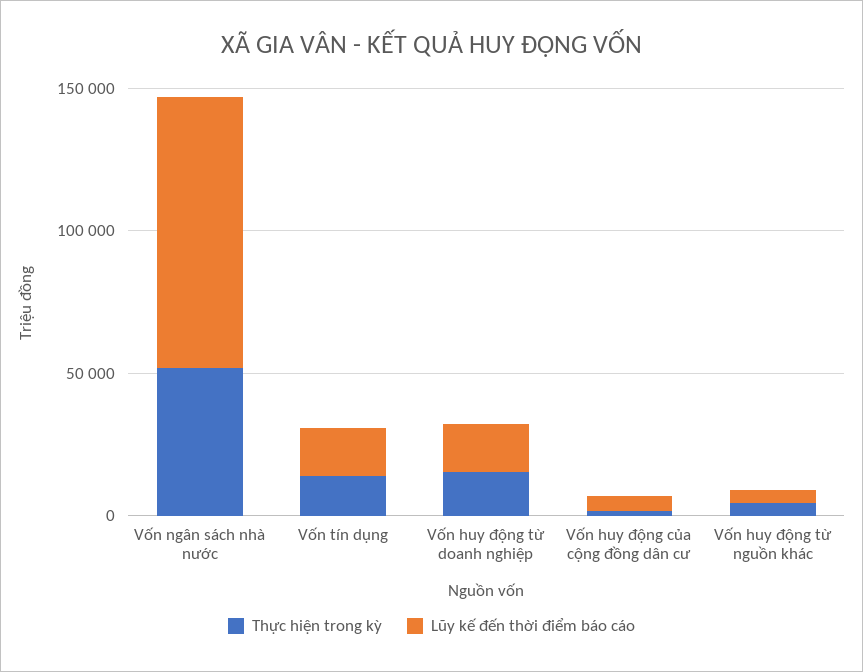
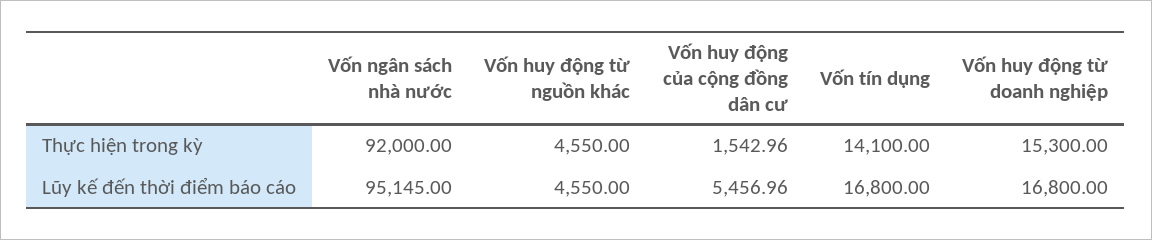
Thực hiện trong kỳ, Vốn ngân sách nhà nước: 50000 -> 92000

